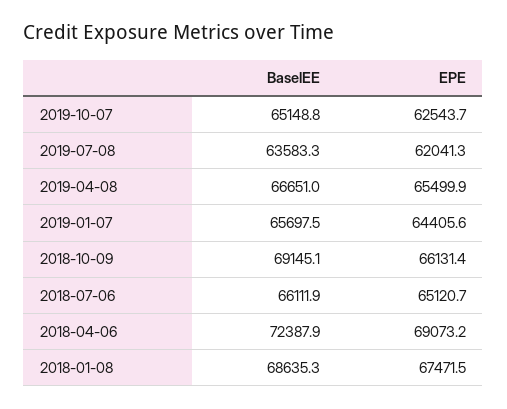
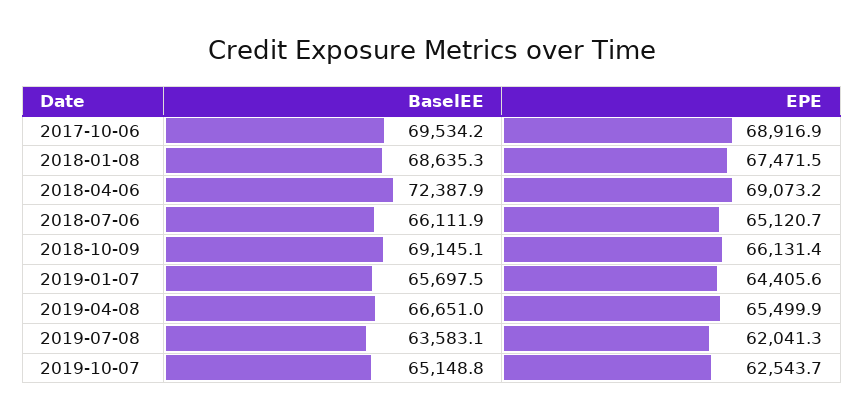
BaselEE, 2019-07-08: 63583.3 -> 63583.1
BaselEE, 2017-10-06: none -> 69534.2
EPE, 2017-10-06: none -> 68916.9

